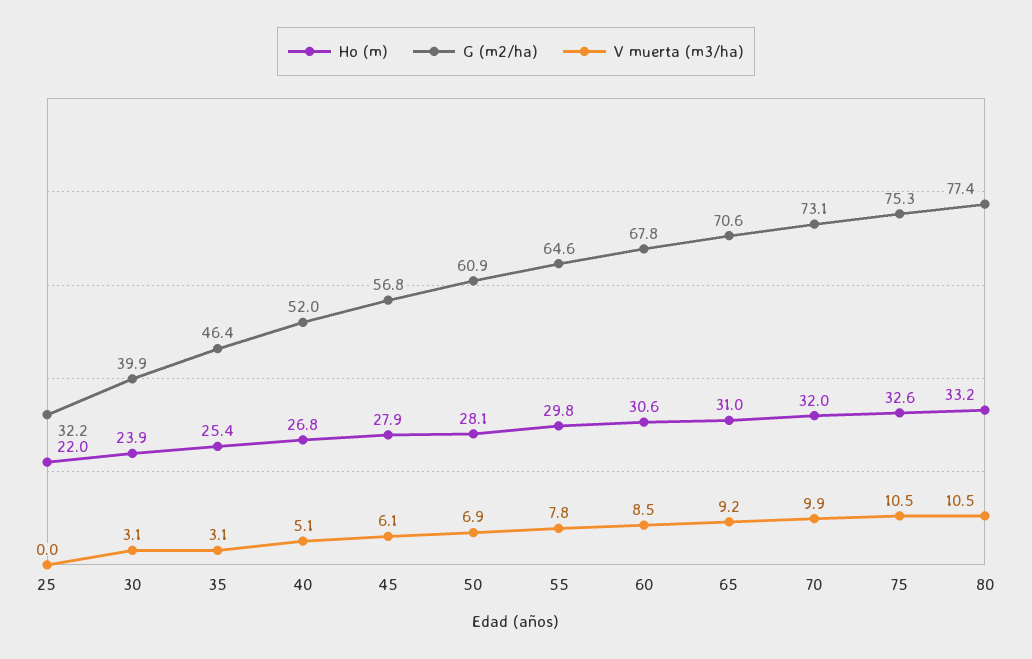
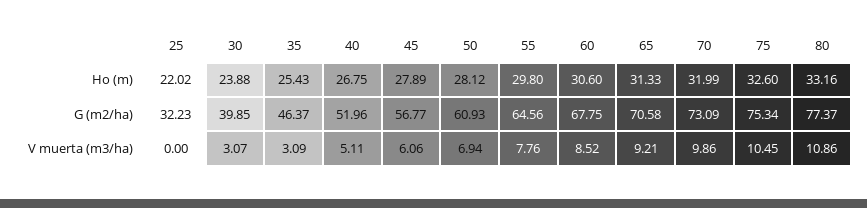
Ho (m), 65: 31 -> 31.33
V muerta (m3/ha), 80: 10.5 -> 10.86

